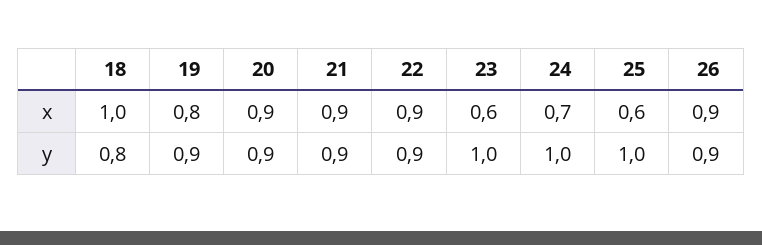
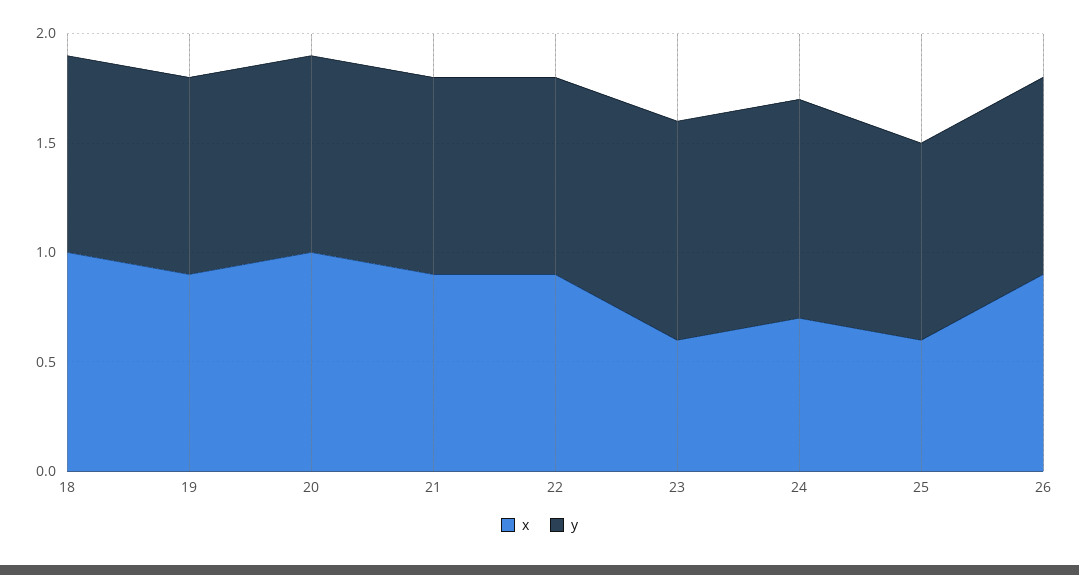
x, 19: 0.8 -> 0.9
x, 20: 0.9 -> 1
y, 18: 0.8 -> 0.9
y, 25: 1 -> 0.9

